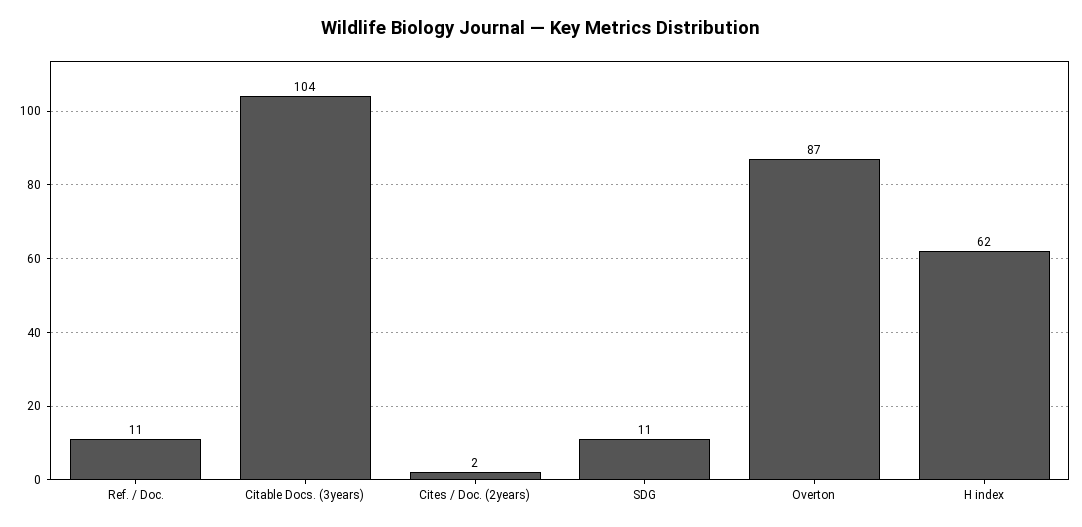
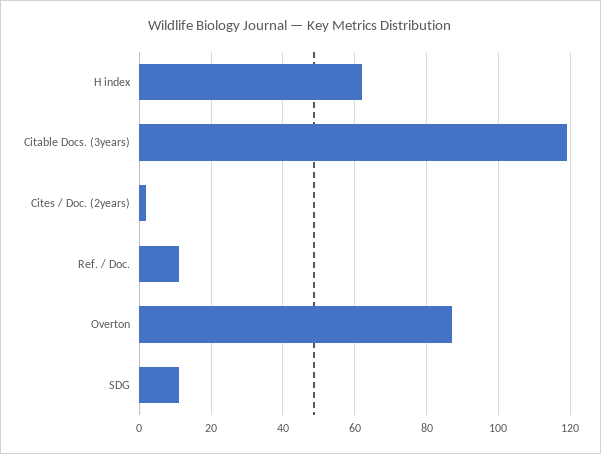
Citable Docs. (3years): 104 -> 120

